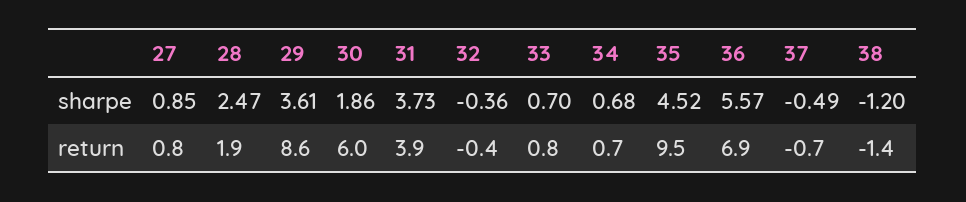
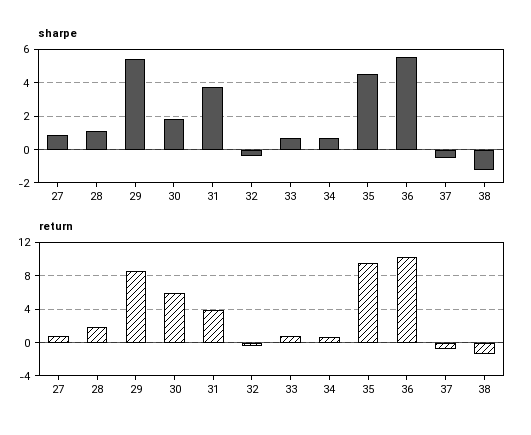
sharpe, 28: 2.47 -> 1
sharpe, 29: 3.61 -> 5.5
return, 36: 6.9 -> 10

